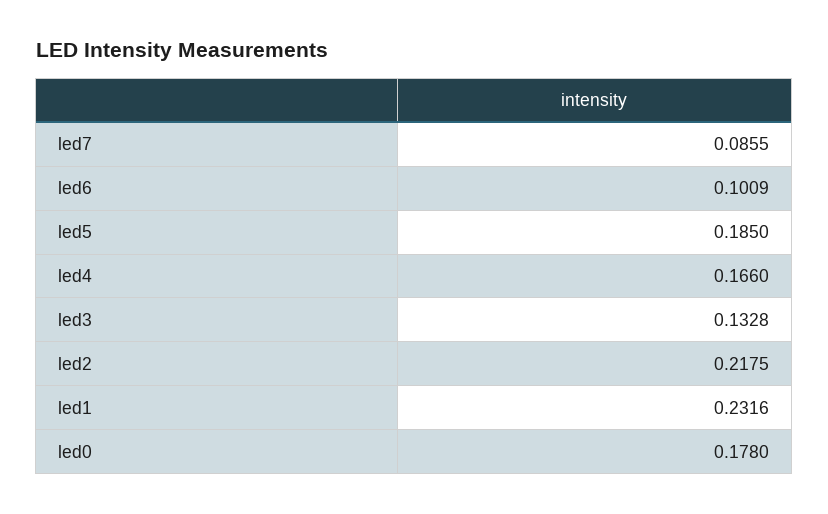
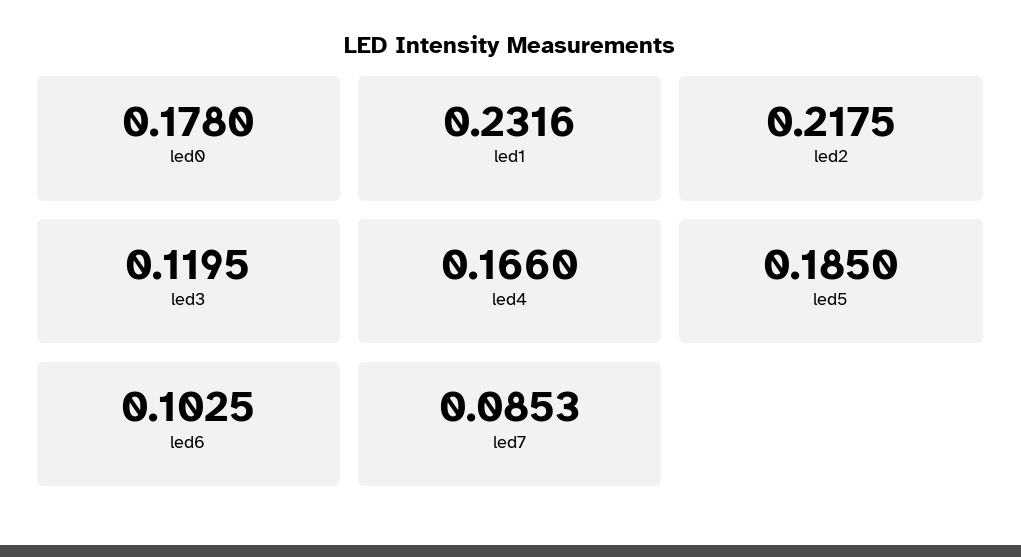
led7: 0.0855 -> 0.0853
led6: 0.1009 -> 0.1025
led3: 0.1328 -> 0.1195

